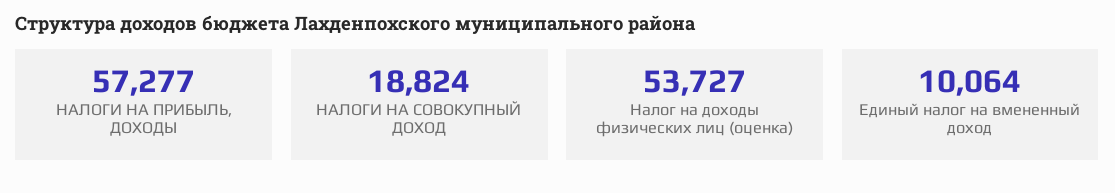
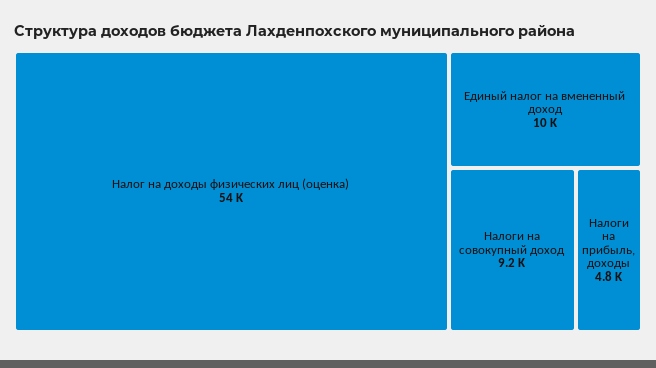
НАЛОГИ НА ПРИБЫЛЬ, ДОХОДЫ: 57277 -> 4800
НАЛОГИ НА СОВОКУПНЫЙ ДОХОД: 18824 -> 9200

